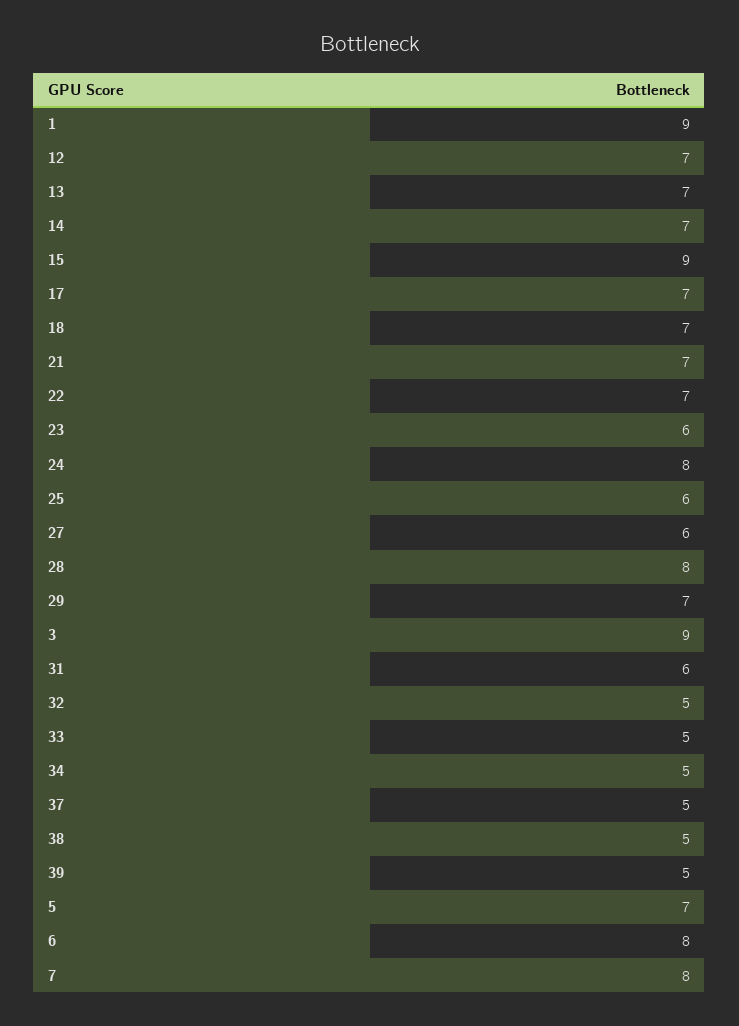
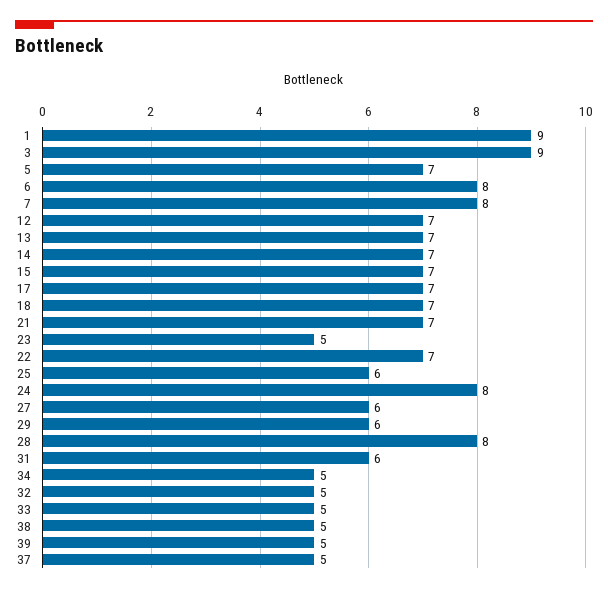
15: 9 -> 7
23: 6 -> 5
29: 7 -> 6

